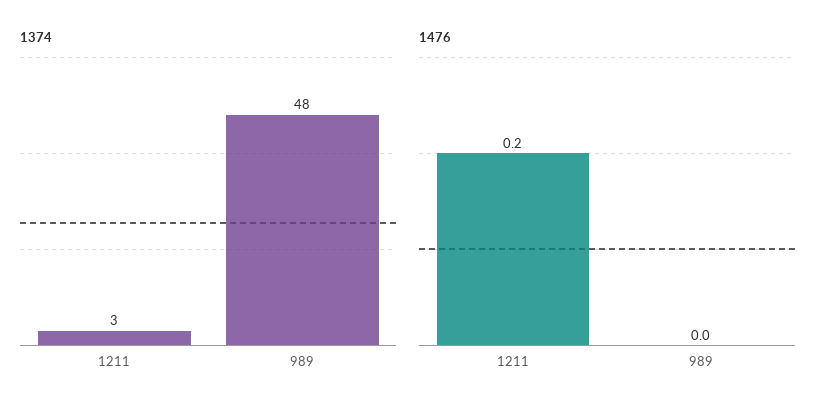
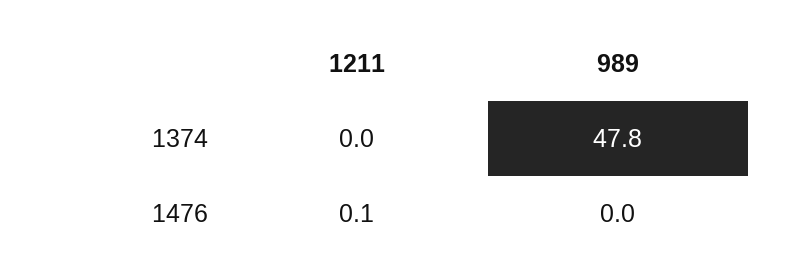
1374, 1211: 3 -> 0
1476, 1211: 0.2 -> 0.1

